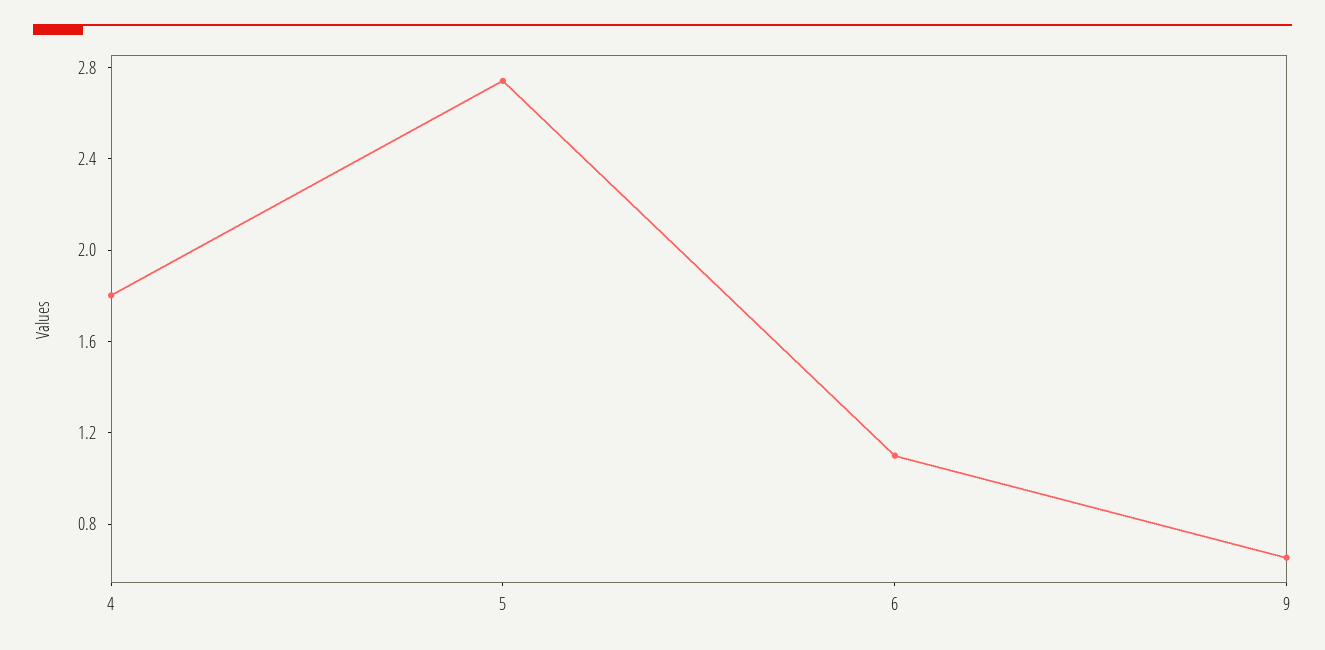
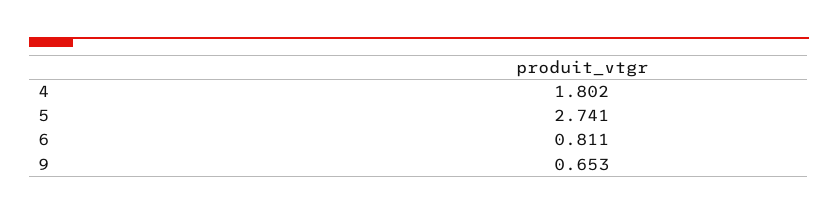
6: 1.1 -> 0.811

